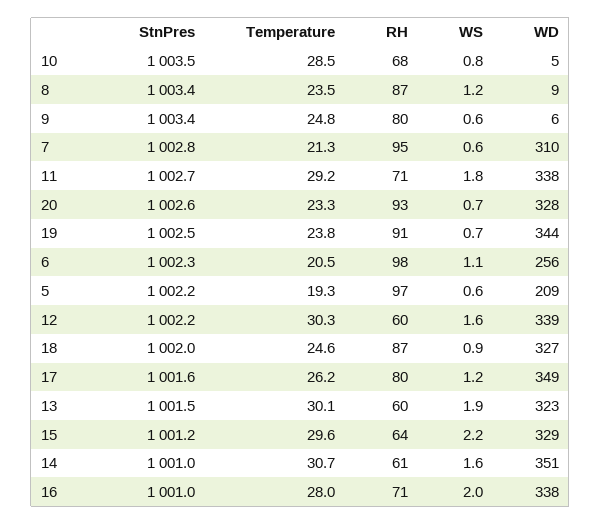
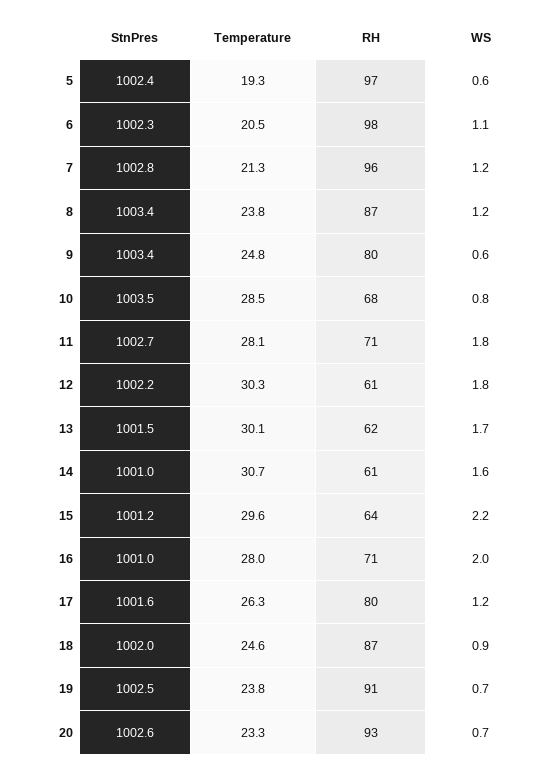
WD, 10: 5 -> none
Temperature, 8: 23.5 -> 23.8
WD, 8: 9 -> none
WD, 9: 6 -> none
RH, 7: 95 -> 96
WS, 7: 0.6 -> 1.2
WD, 7: 310 -> none
Temperature, 11: 29.2 -> 28.1
WD, 11: 338 -> none
WD, 20: 328 -> none
WD, 19: 344 -> none
WD, 6: 256 -> none
StnPres, 5: 1002.2 -> 1002.4
WD, 5: 209 -> none
RH, 12: 60 -> 61
WS, 12: 1.6 -> 1.8
WD, 12: 339 -> none
WD, 18: 327 -> none
Temperature, 17: 26.2 -> 26.3
WD, 17: 349 -> none
RH, 13: 60 -> 62
WS, 13: 1.9 -> 1.7
WD, 13: 323 -> none
WD, 15: 329 -> none
WD, 14: 351 -> none
WD, 16: 338 -> none

